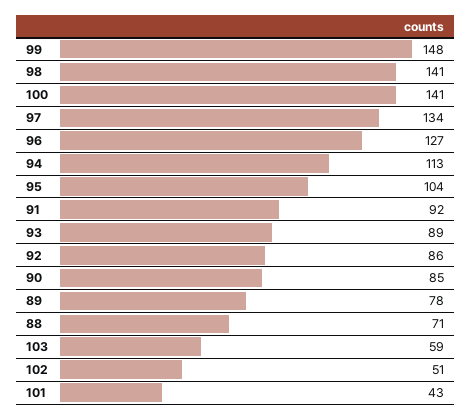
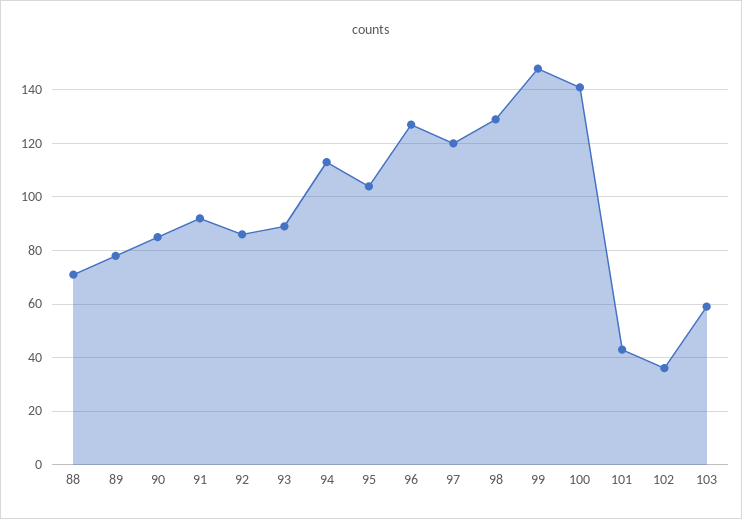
98: 141 -> 130
97: 134 -> 120
102: 51 -> 35

